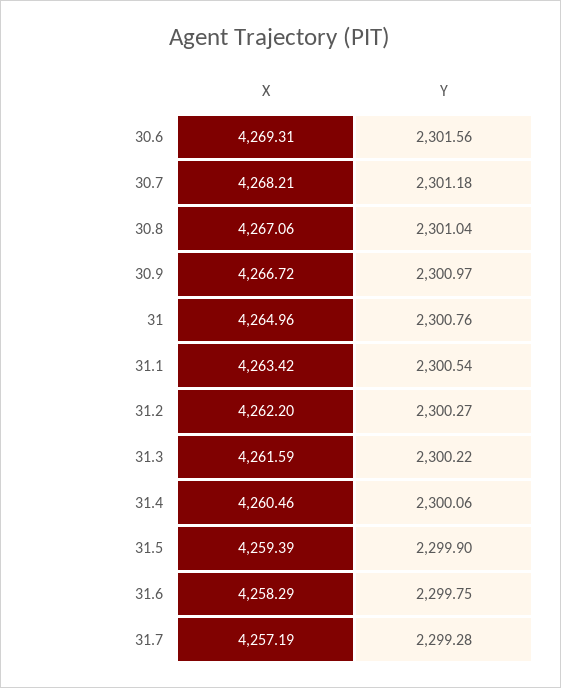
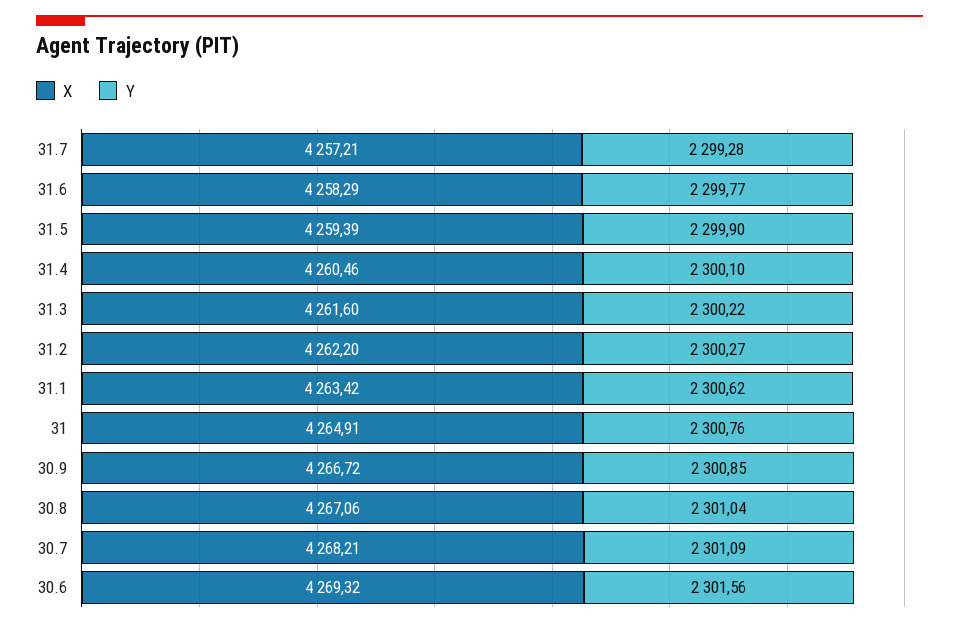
X, 30.6: 4269.31 -> 4269.32
Y, 30.7: 2301.18 -> 2301.09
Y, 30.9: 2300.97 -> 2300.85
X, 31: 4264.96 -> 4264.91
Y, 31.1: 2300.54 -> 2300.62
X, 31.3: 4261.59 -> 4261.6
Y, 31.4: 2300.06 -> 2300.1
Y, 31.6: 2299.75 -> 2299.77
X, 31.7: 4257.19 -> 4257.21

